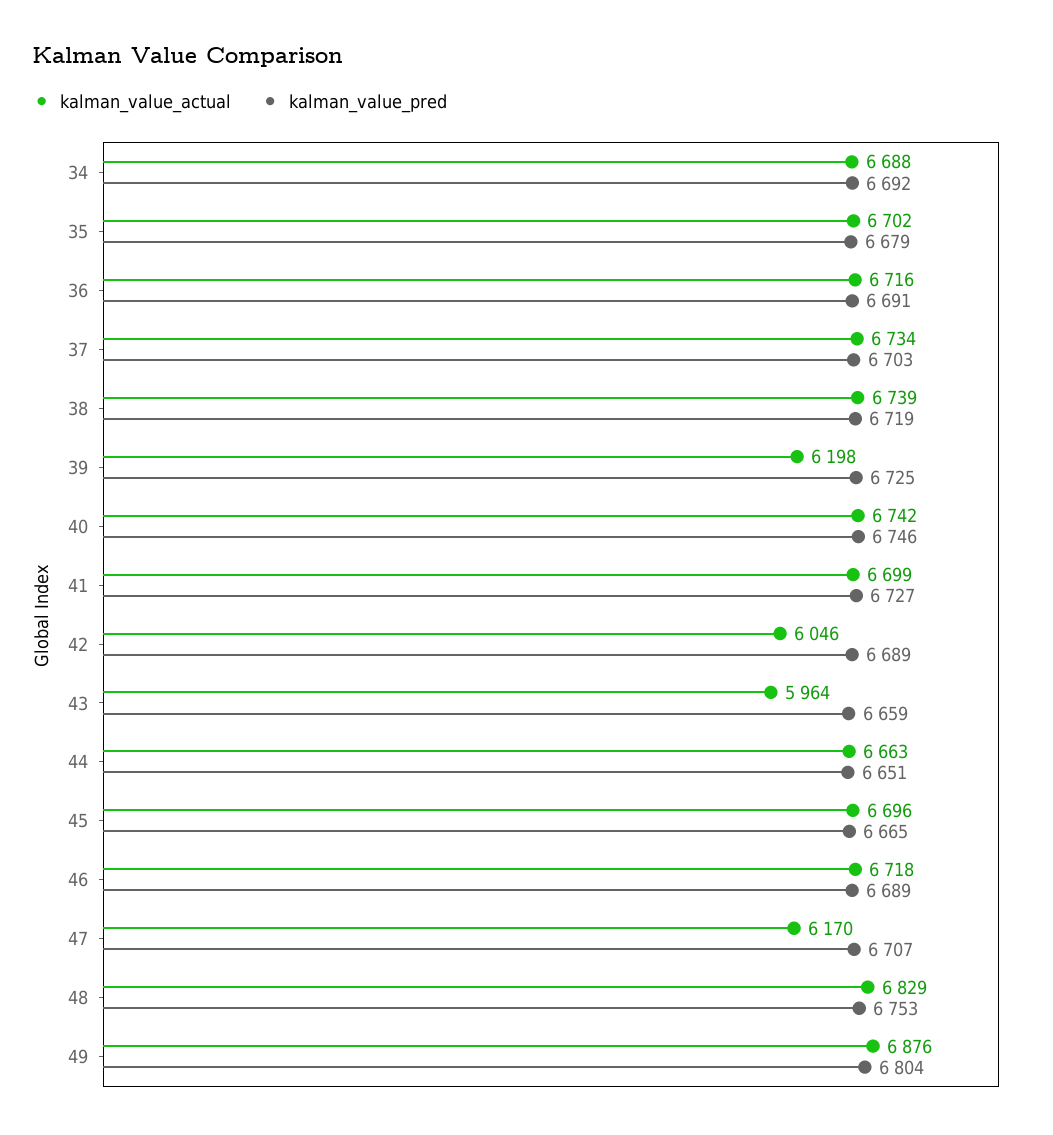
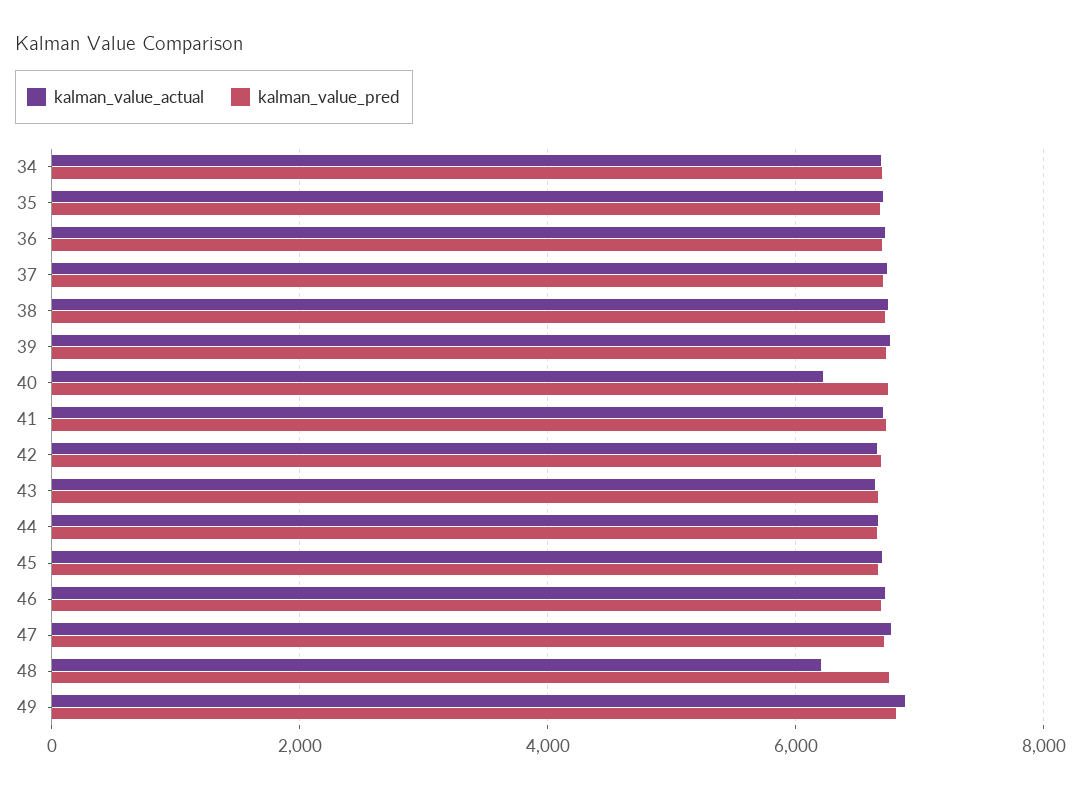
kalman_value_actual, 39: 6198 -> 6800
kalman_value_actual, 40: 6742 -> 6200
kalman_value_actual, 42: 6046 -> 6600
kalman_value_actual, 43: 5964 -> 6600
kalman_value_actual, 47: 6170 -> 6800
kalman_value_actual, 48: 6829 -> 6200

